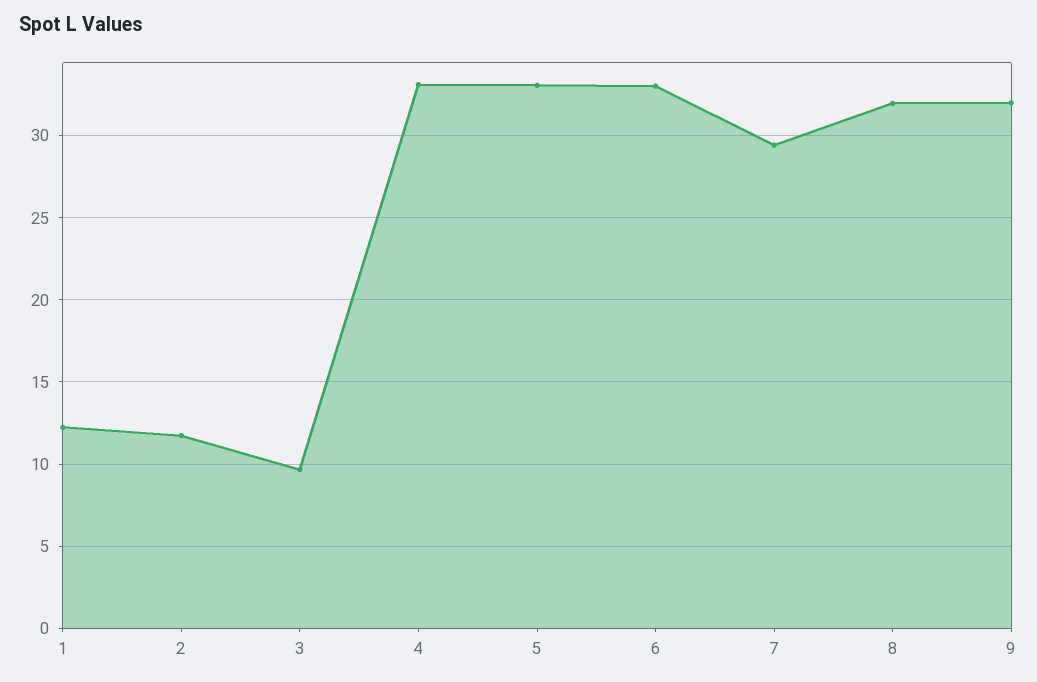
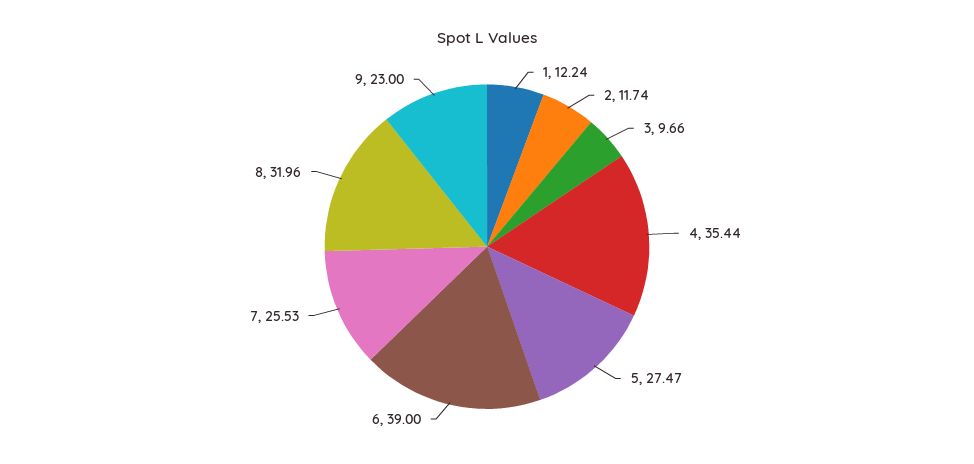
4: 33 -> 35.44
5: 33 -> 27.47
6: 33 -> 39
7: 29.5 -> 25.53
9: 32 -> 23

